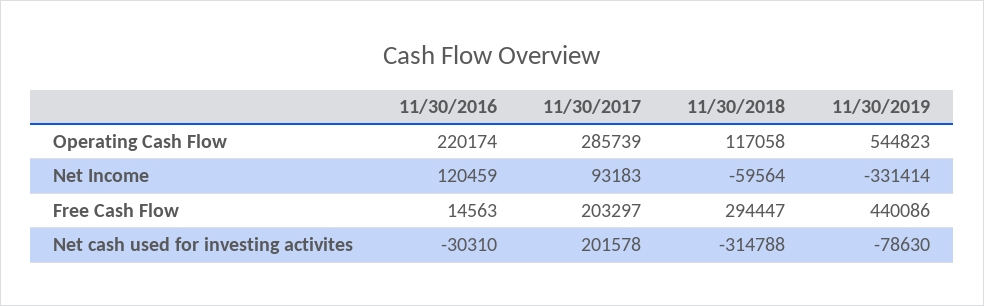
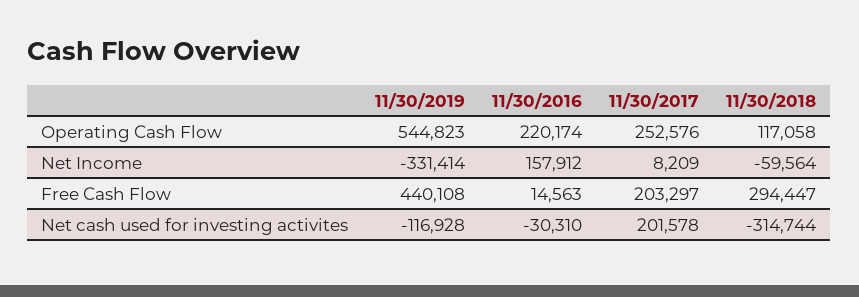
11/30/2017, Operating Cash Flow: 285739 -> 252576
11/30/2016, Net Income: 120459 -> 157912
11/30/2017, Net Income: 93183 -> 8209
11/30/2019, Free Cash Flow: 440086 -> 440108
11/30/2018, Net cash used for investing activites: -314788 -> -314744
11/30/2019, Net cash used for investing activites: -78630 -> -116928

